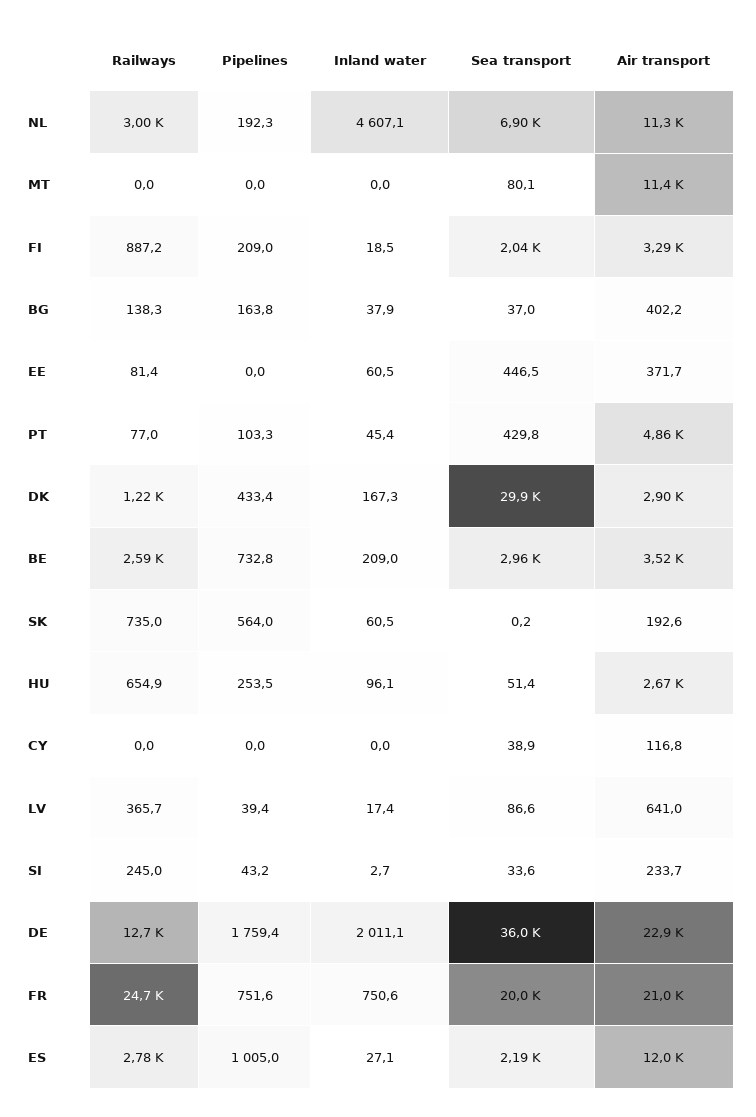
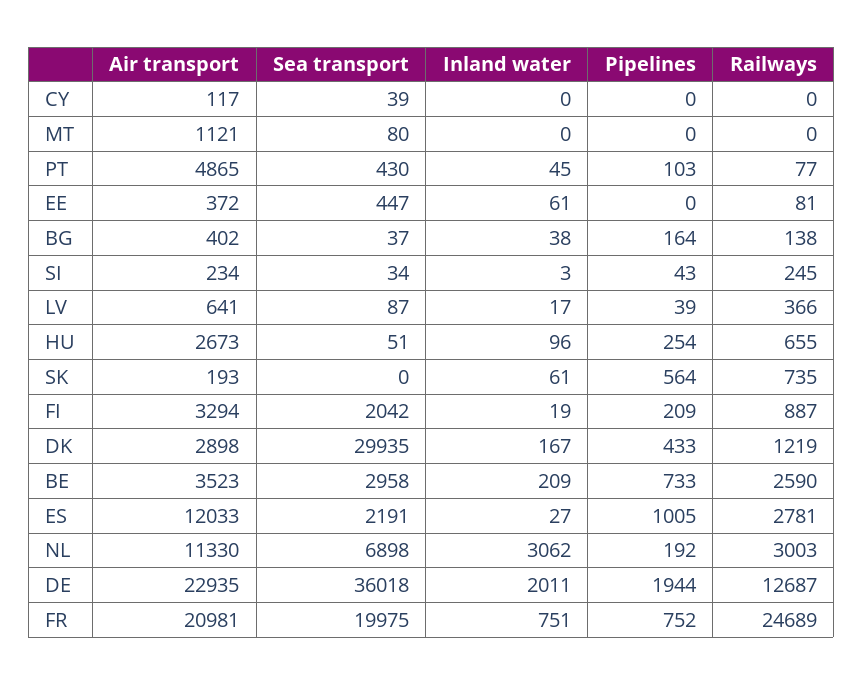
Inland water, NL: 4607.1 -> 3062
Air transport, MT: 11400 -> 1121
Pipelines, DE: 1759.4 -> 1944

